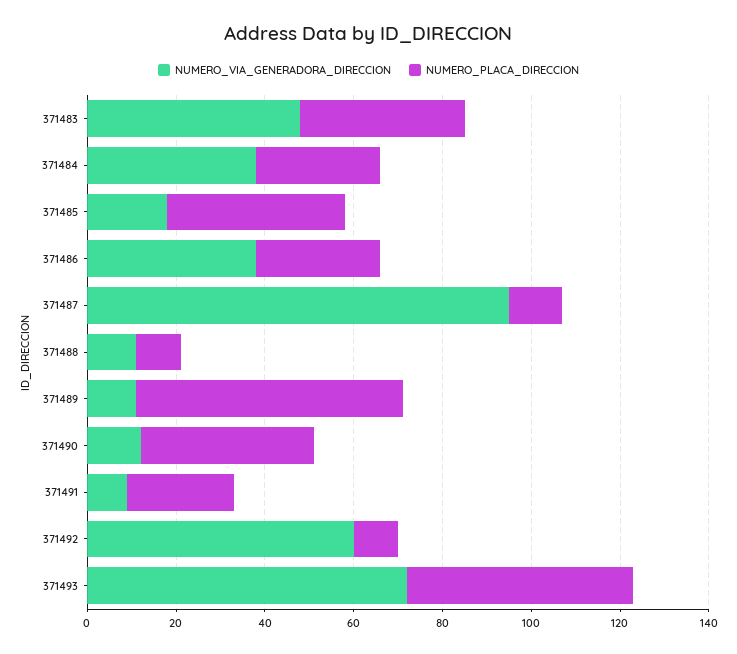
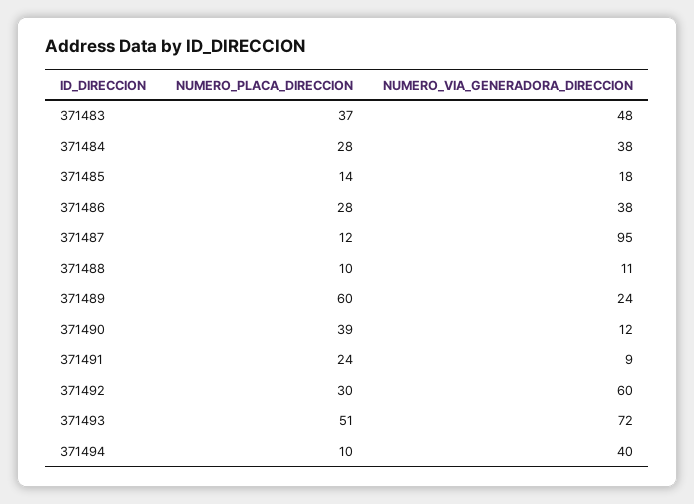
NUMERO_PLACA_DIRECCION, 371485: 40 -> 14
NUMERO_VIA_GENERADORA_DIRECCION, 371489: 10 -> 24
NUMERO_PLACA_DIRECCION, 371492: 10 -> 30
NUMERO_PLACA_DIRECCION, 371494: none -> 10
NUMERO_VIA_GENERADORA_DIRECCION, 371494: none -> 40

